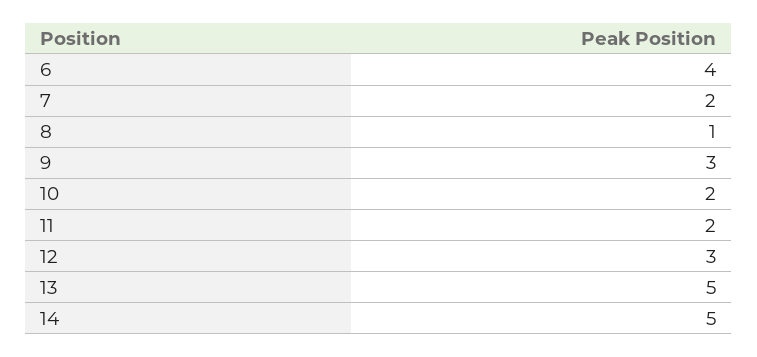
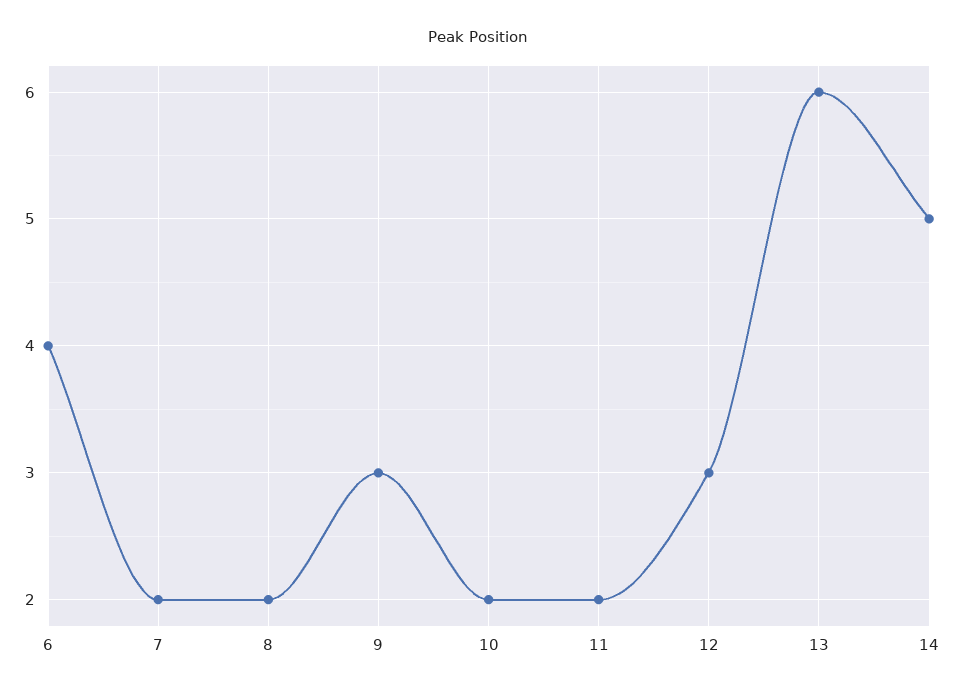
8: 1 -> 2
13: 5 -> 6

